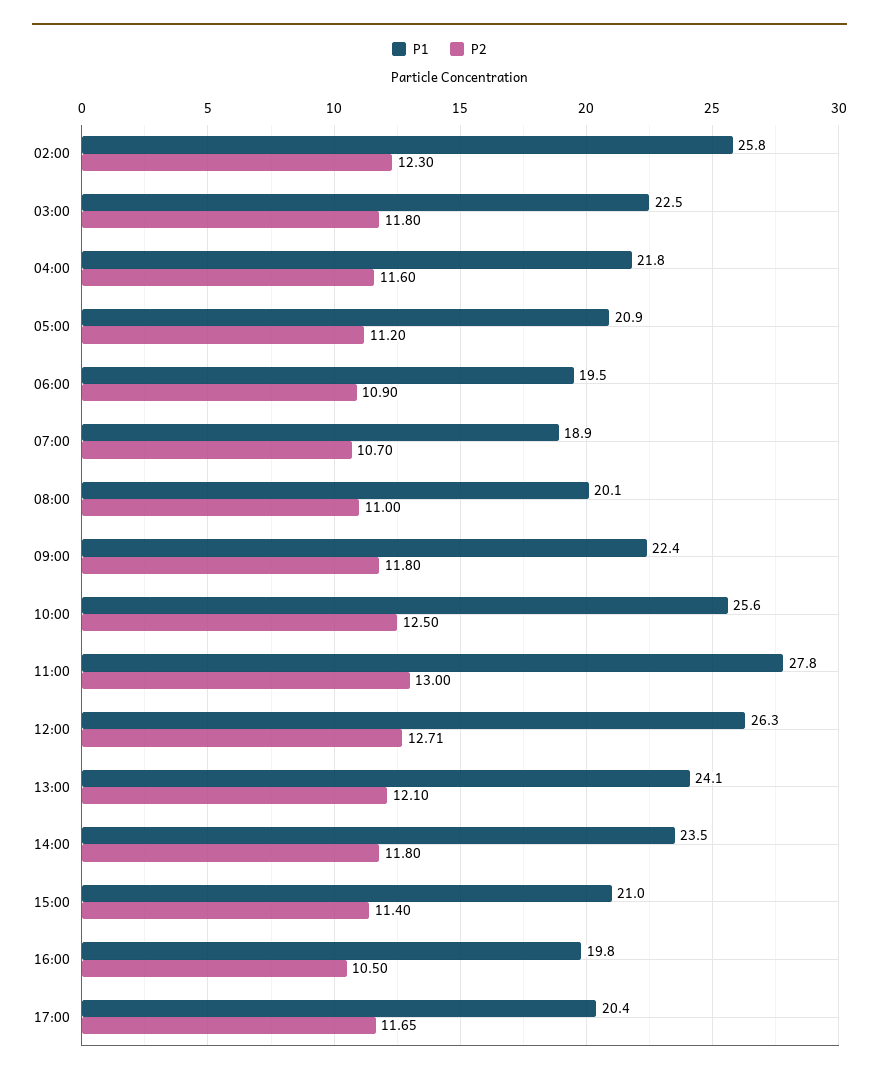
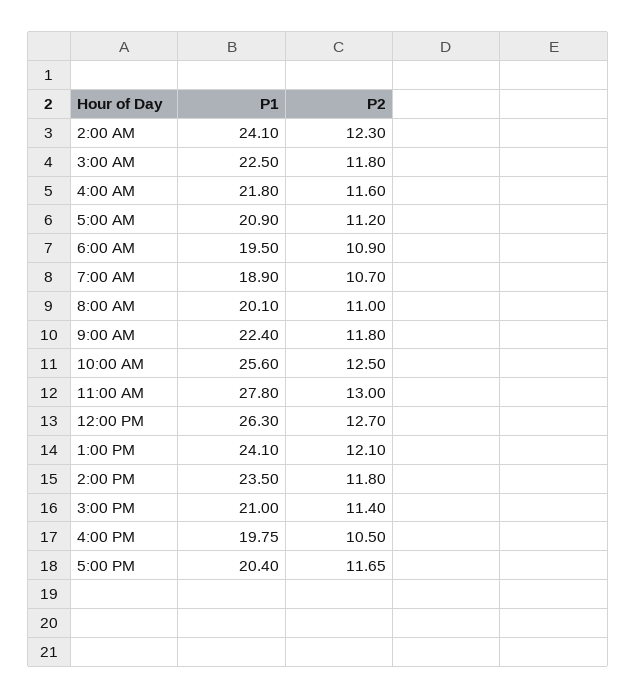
P1, 02:00: 25.8 -> 24.1
P2, 12:00: 12.71 -> 12.7

